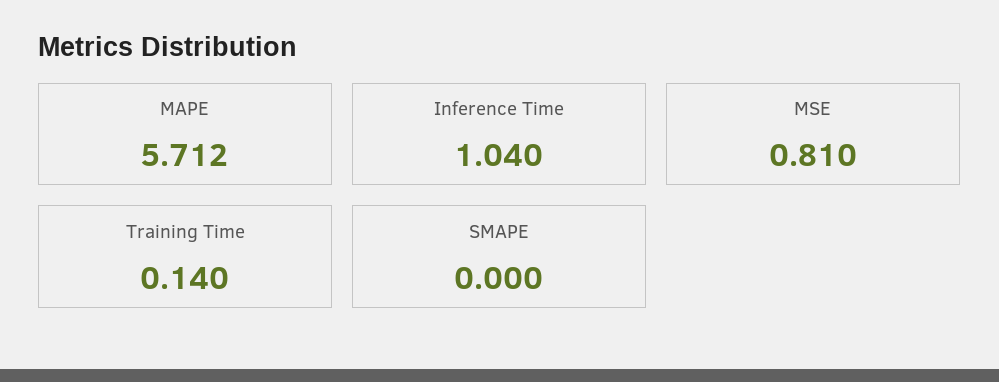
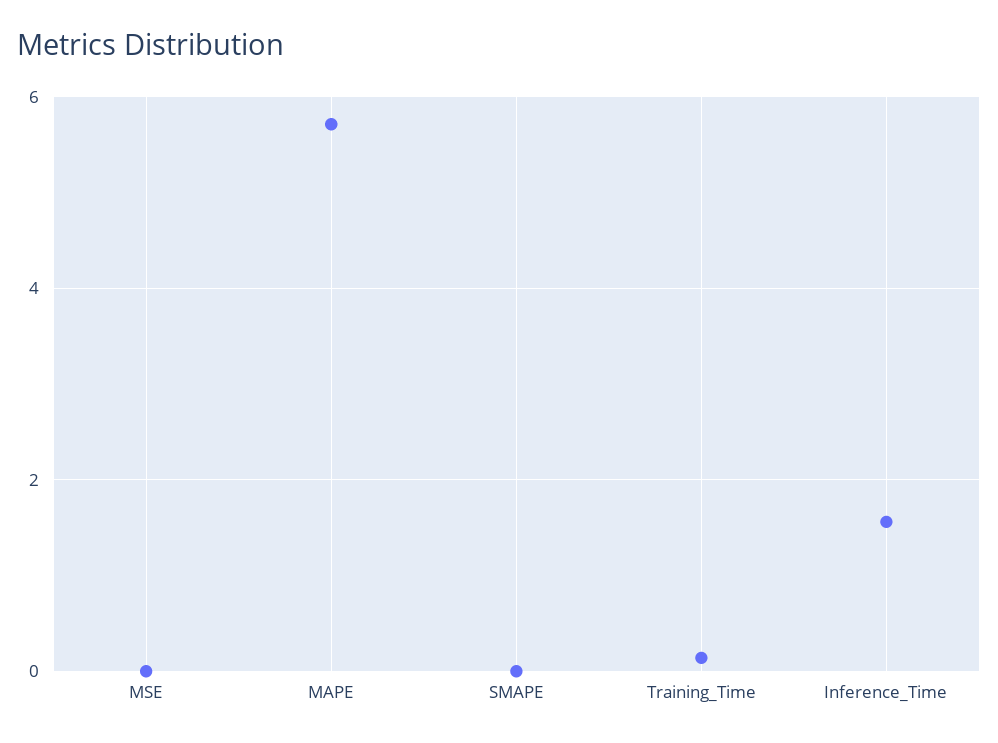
Inference Time: 1.04 -> 1.6
MSE: 0.81 -> 0

